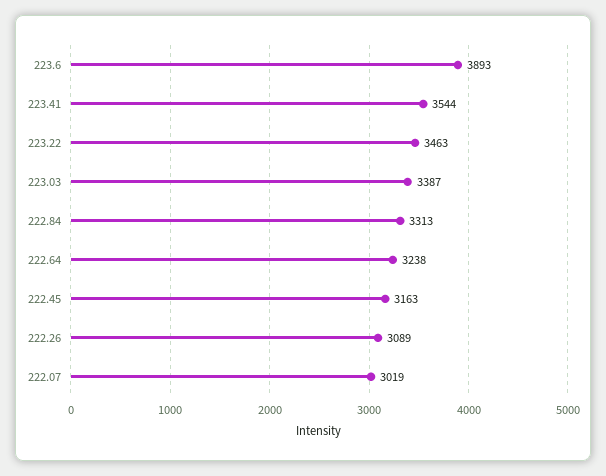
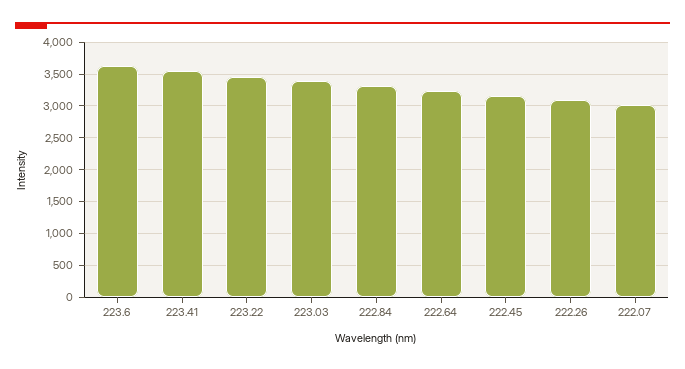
223.6: 3893 -> 3600

